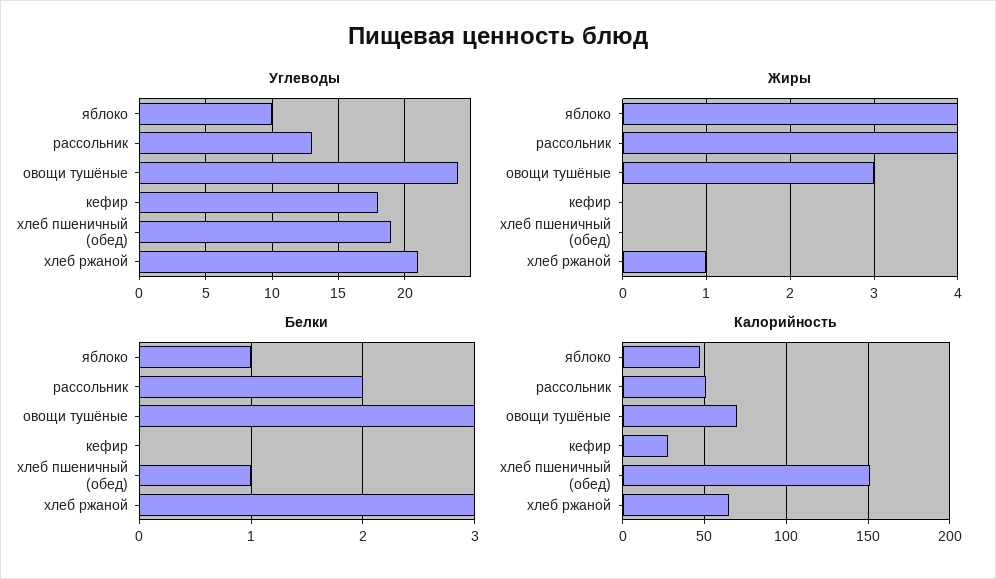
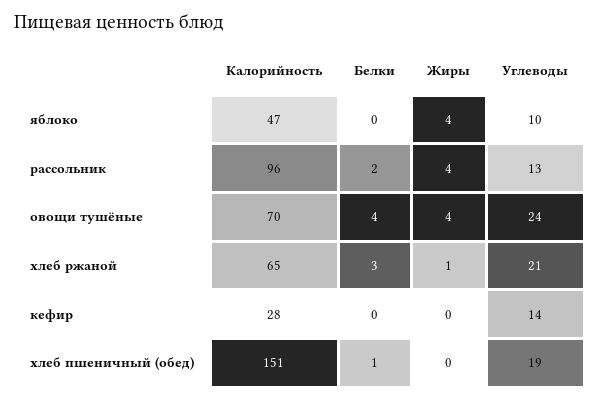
Углеводы, кефир: 18 -> 14
Жиры, овощи тушёные: 3 -> 4
Белки, яблоко: 1 -> 0
Белки, овощи тушёные: 3 -> 4
Калорийность, рассольник: 50 -> 96

